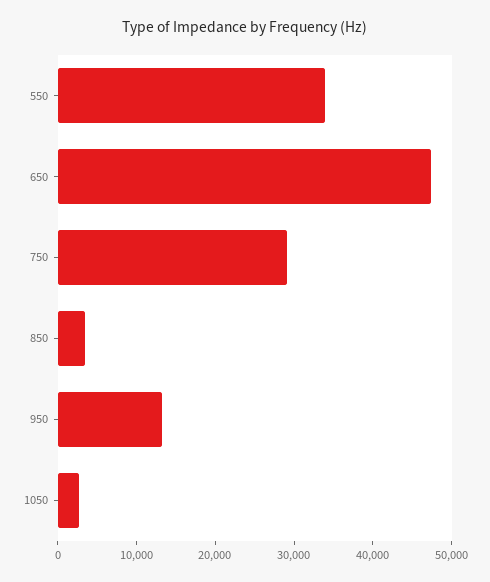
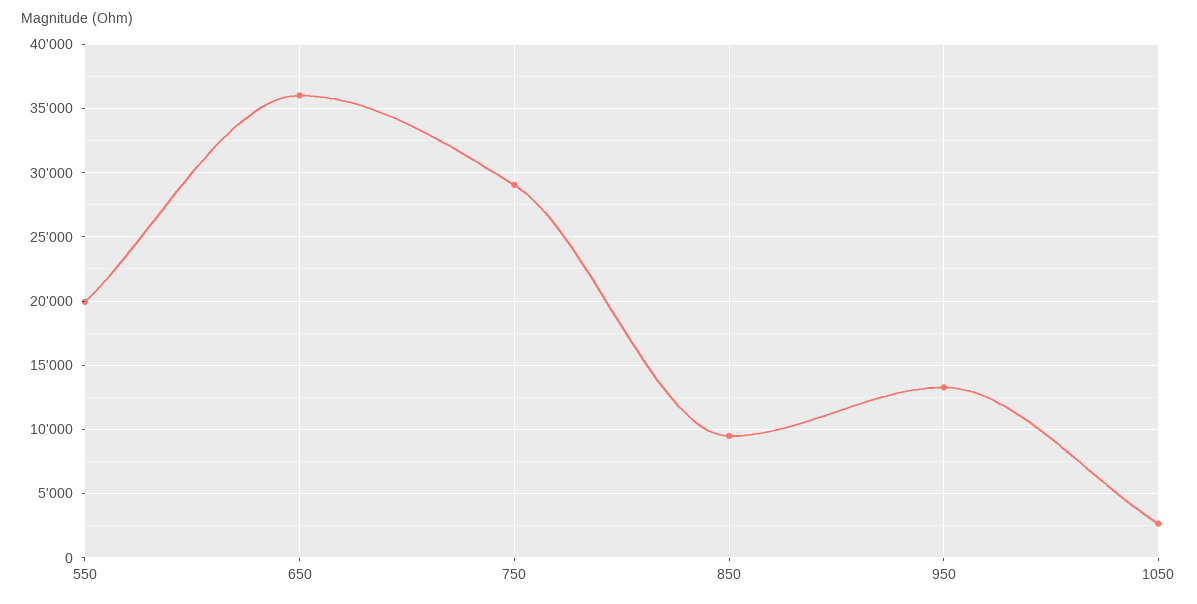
550: 34000 -> 20000
650: 48000 -> 36000
850: 4000 -> 9500

